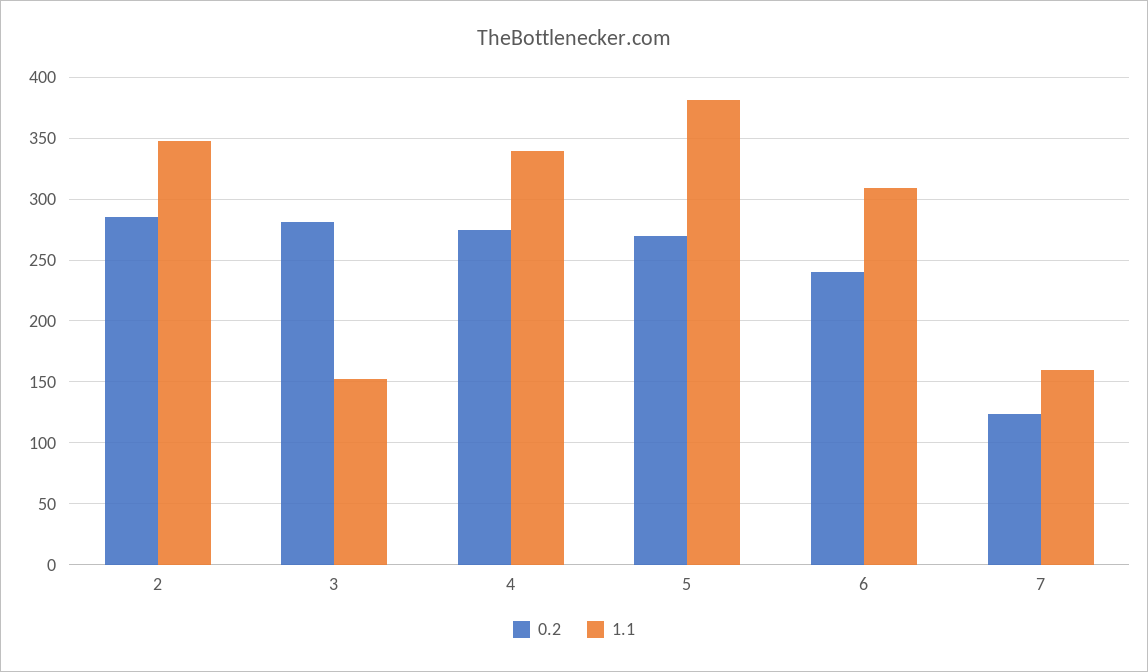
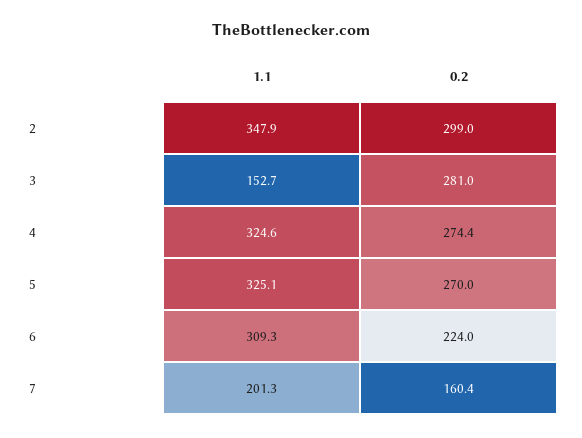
0.2, 2: 285 -> 299
1.1, 4: 340 -> 324.6
1.1, 5: 380 -> 325.1
0.2, 6: 240 -> 224
0.2, 7: 125 -> 160.4
1.1, 7: 160 -> 201.3

